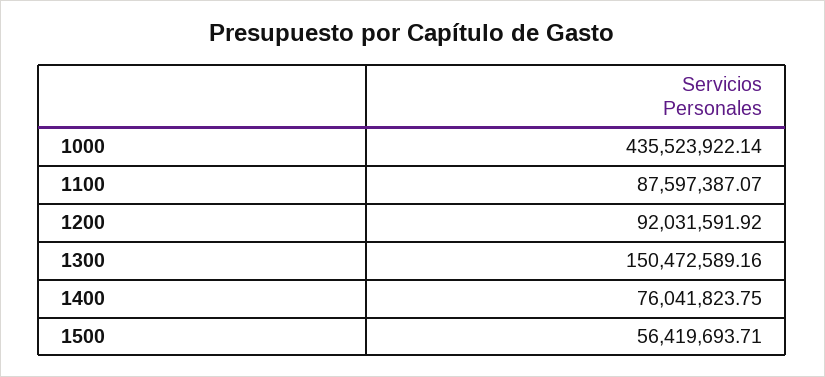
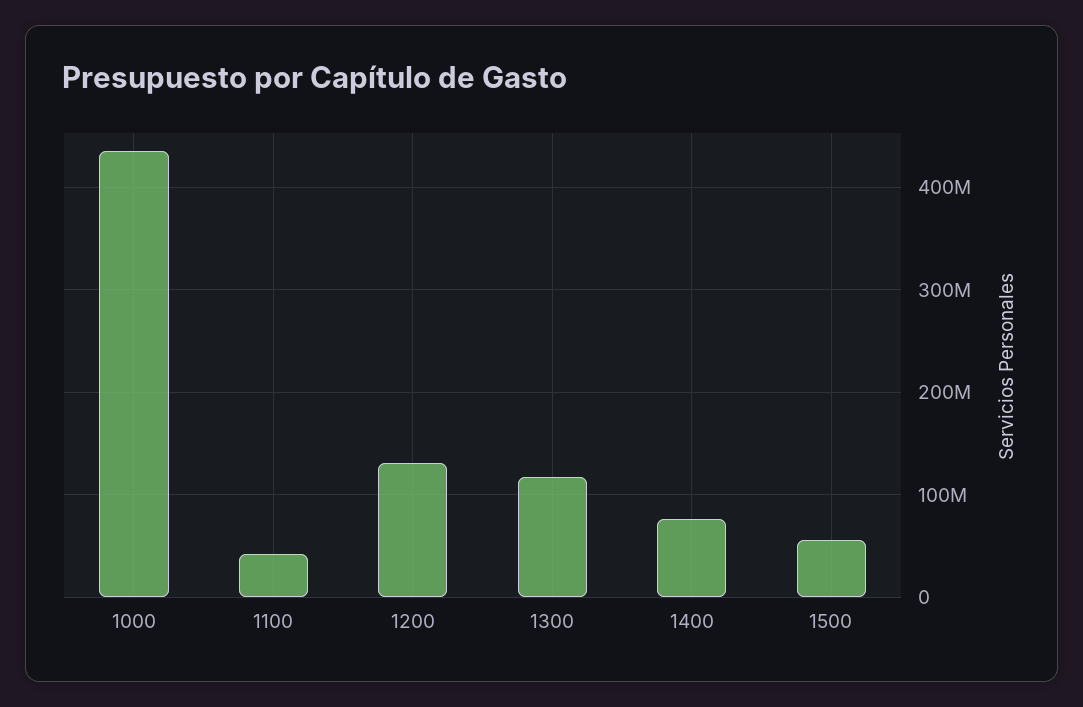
1100: 87597387.07 -> 40000000
1200: 92031591.92 -> 130000000
1300: 150472589.16 -> 120000000

